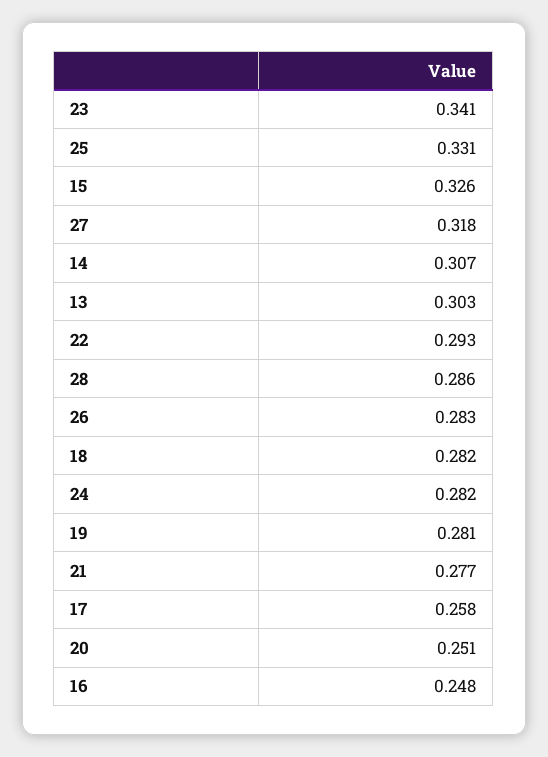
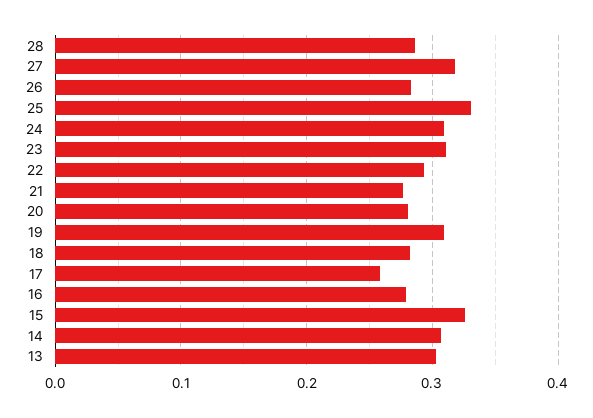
23: 0.341 -> 0.31
24: 0.282 -> 0.31
19: 0.281 -> 0.31
20: 0.251 -> 0.28
16: 0.248 -> 0.28

